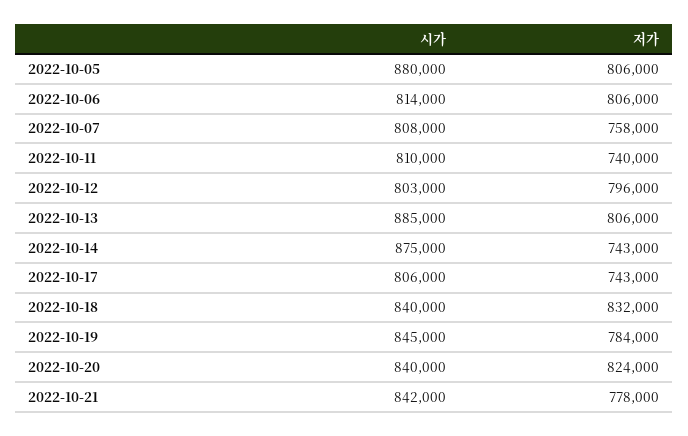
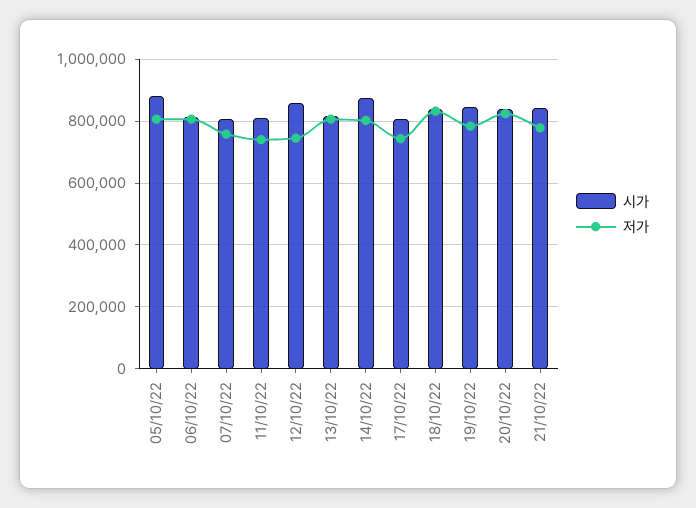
시가, 2022-10-12: 803000 -> 860000
저가, 2022-10-12: 796000 -> 740000
시가, 2022-10-13: 885000 -> 820000
저가, 2022-10-14: 743000 -> 800000

